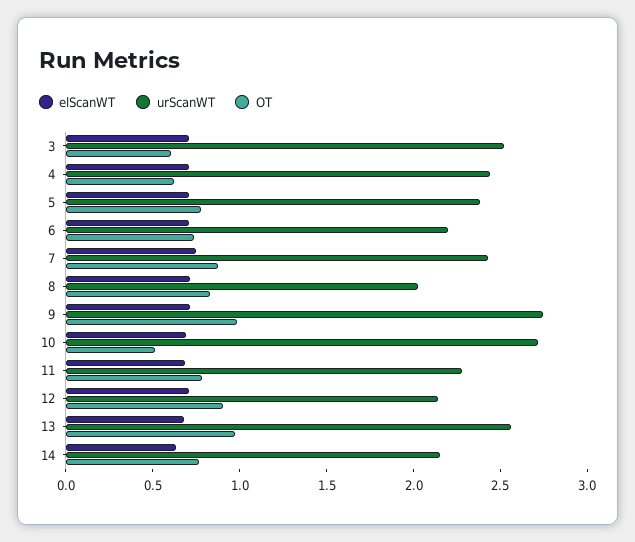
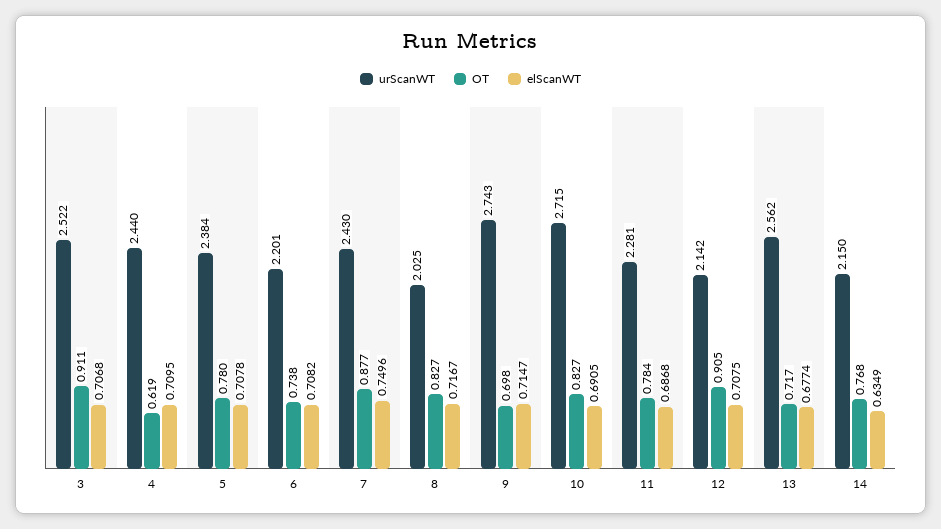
OT, 3: 0.6 -> 0.911
OT, 9: 1 -> 0.698
OT, 10: 0.5 -> 0.827
OT, 13: 1 -> 0.717

